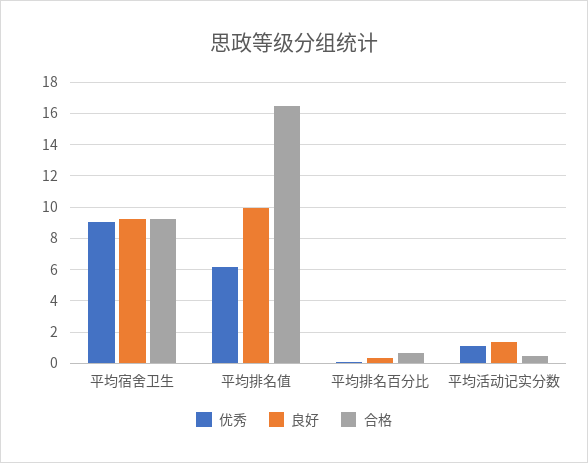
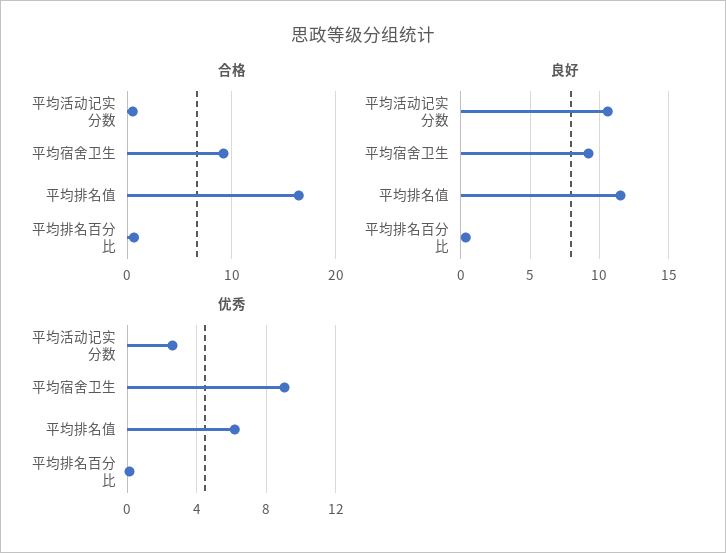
良好, 平均排名值: 10 -> 11.5
优秀, 平均活动记实分数: 1 -> 2.5
良好, 平均活动记实分数: 1.5 -> 10.5

